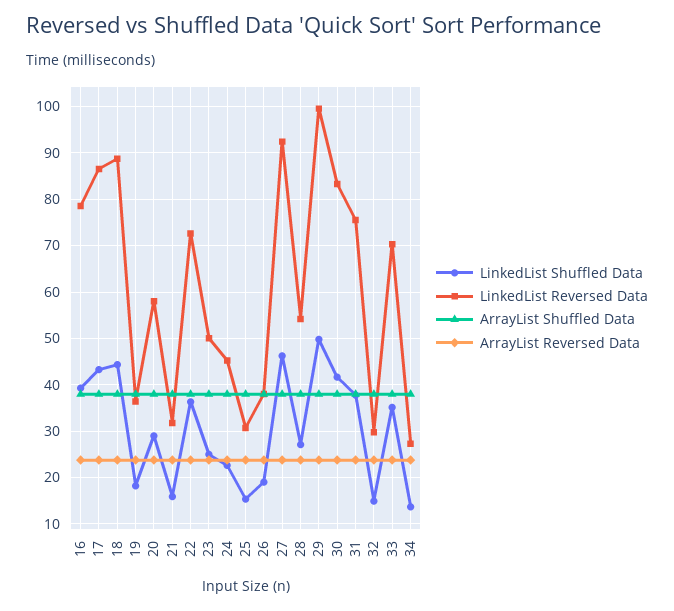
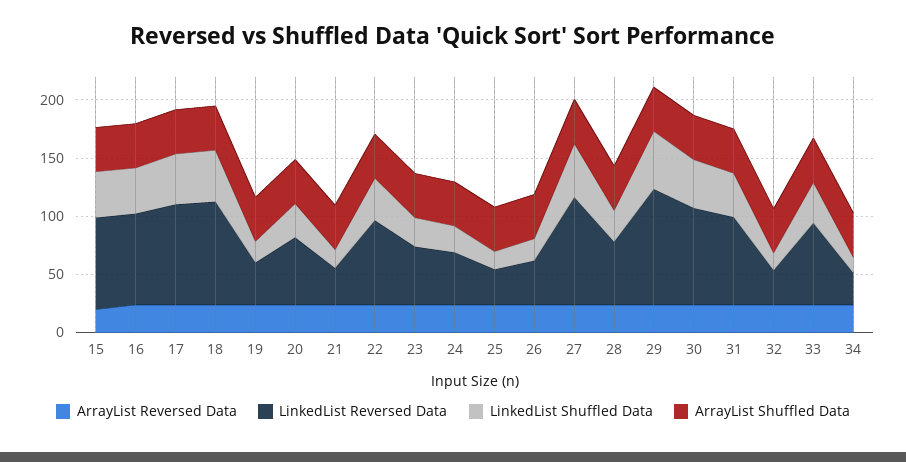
ArrayList Reversed Data, 15: none -> 20
LinkedList Reversed Data, 15: none -> 80
LinkedList Shuffled Data, 15: none -> 40
ArrayList Shuffled Data, 15: none -> 40

